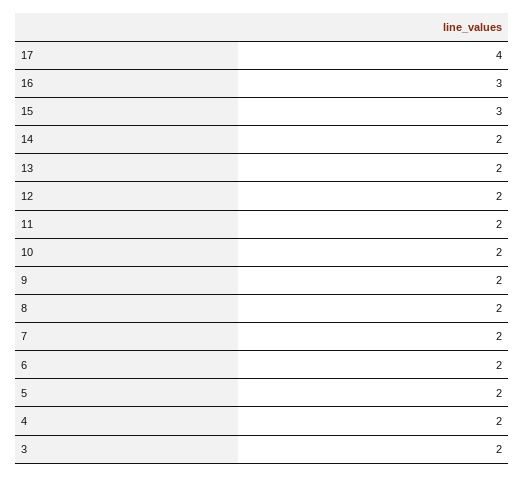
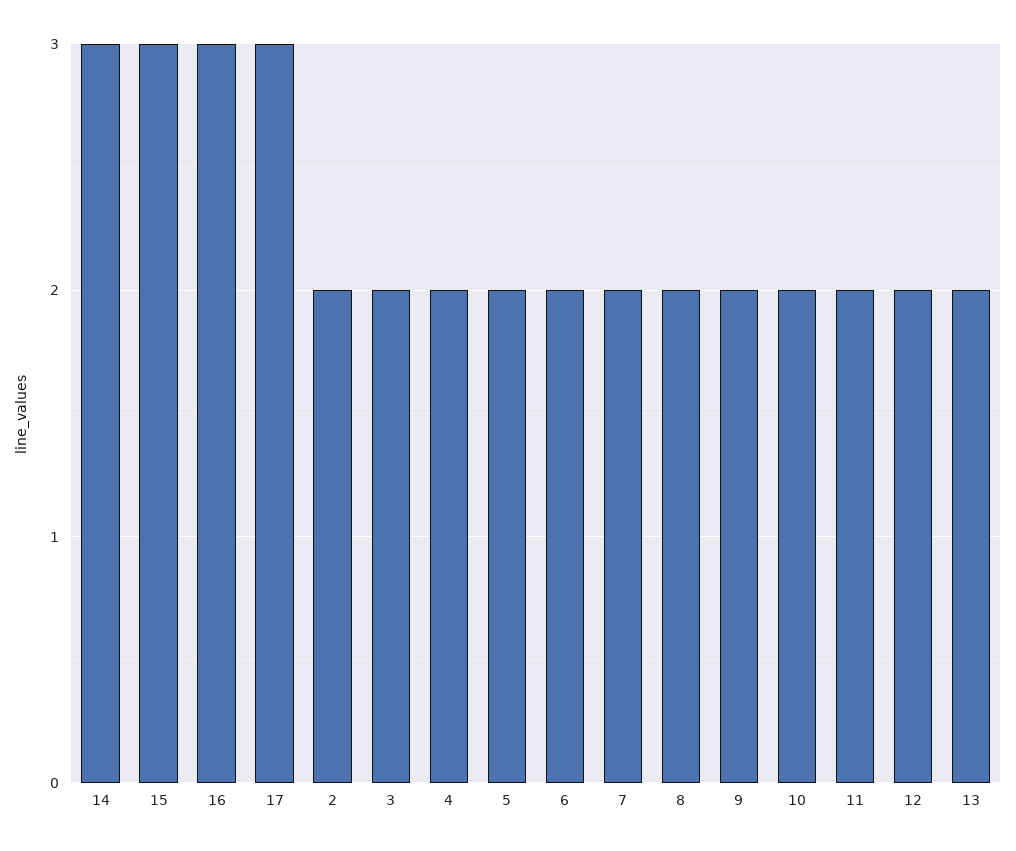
17: 4 -> 3
14: 2 -> 3
2: none -> 2

